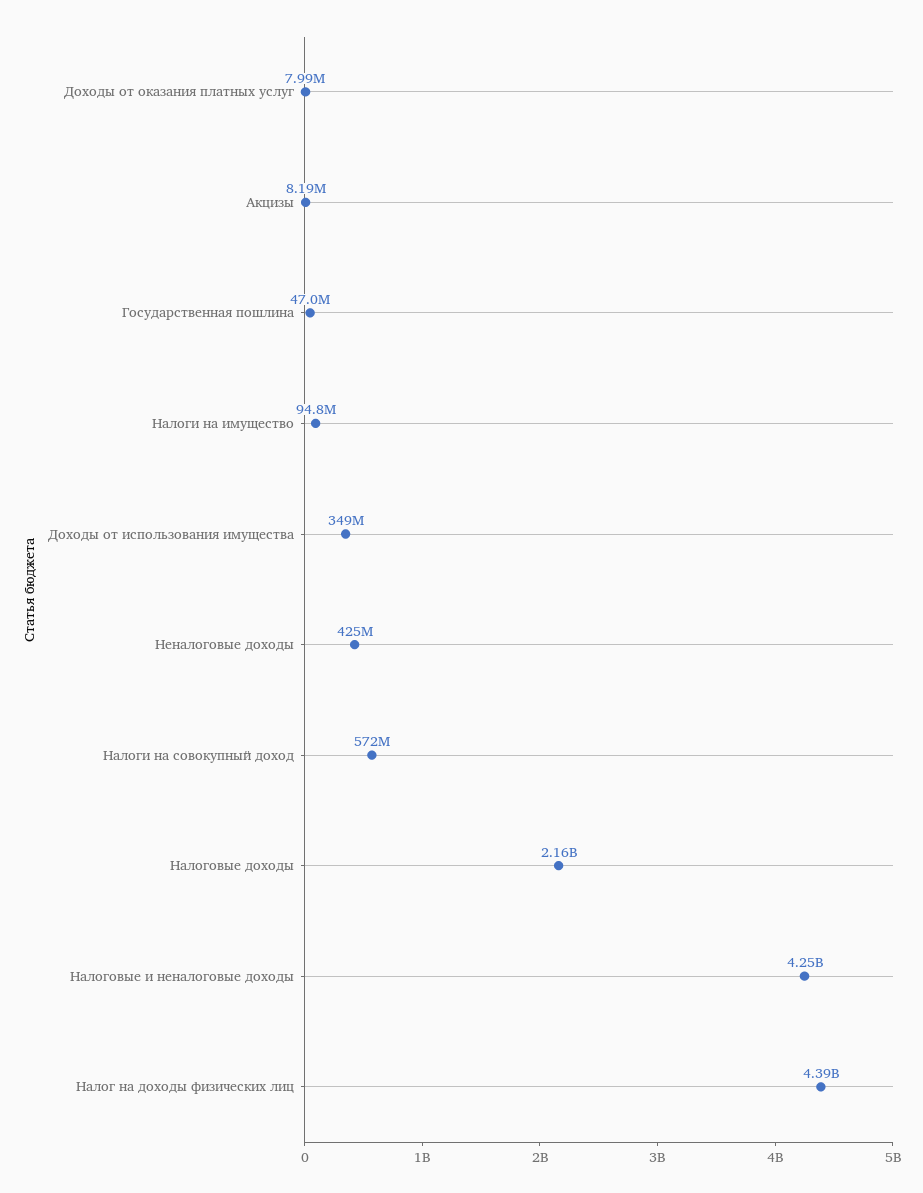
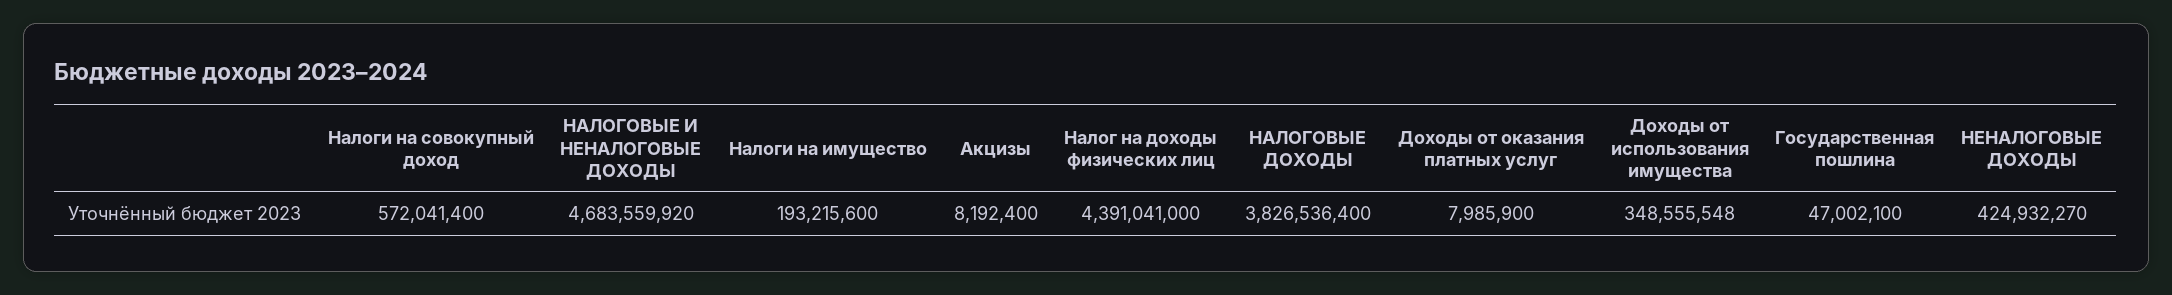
Налоги на имущество: 94800000 -> 193215600
Налоговые доходы: 2160000000 -> 3826536400
Налоговые и неналоговые доходы: 4250000000 -> 4683559920

